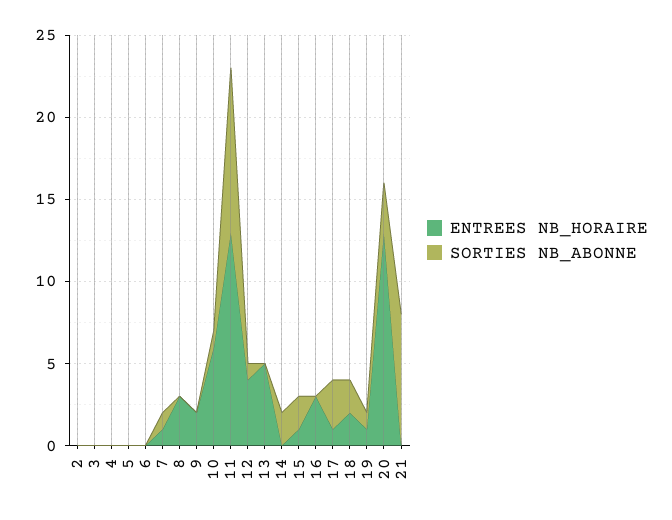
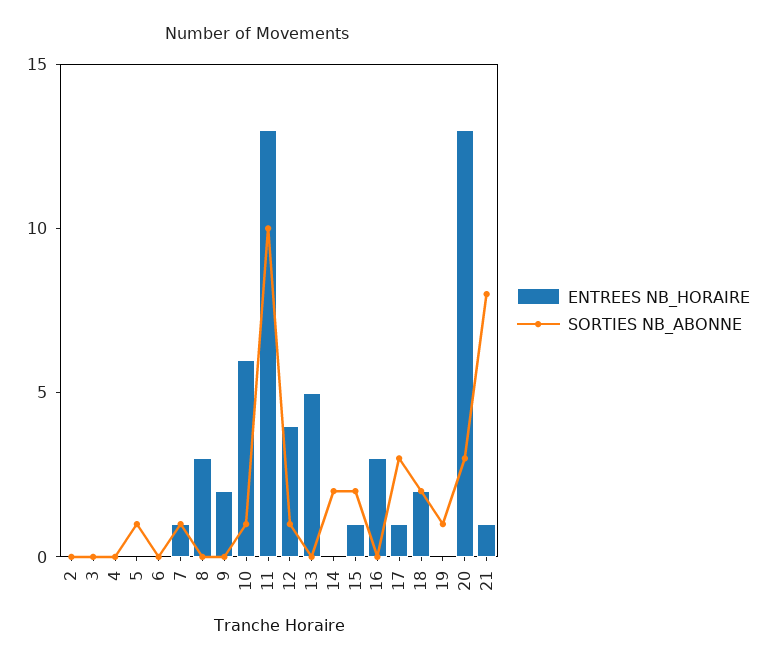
SORTIES NB_ABONNE, 5: 0 -> 1
ENTREES NB_HORAIRE, 19: 1 -> 0
ENTREES NB_HORAIRE, 21: 0 -> 1

